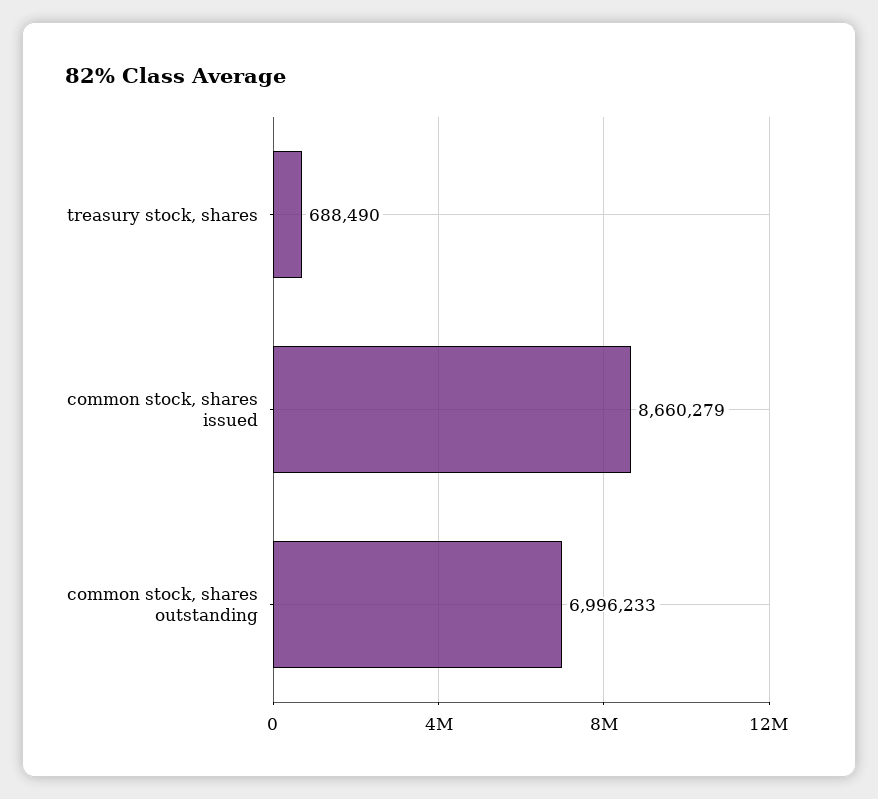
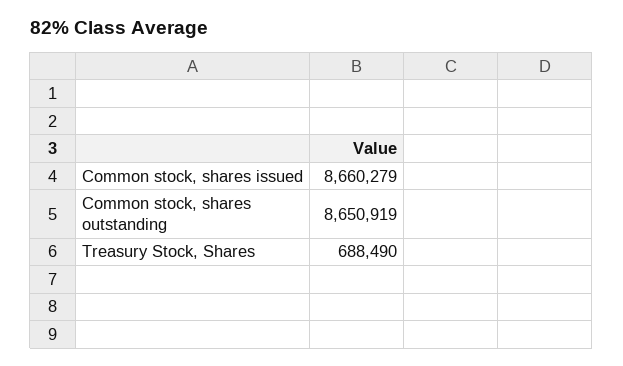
common stock, shares outstanding: 6996233 -> 8650919

